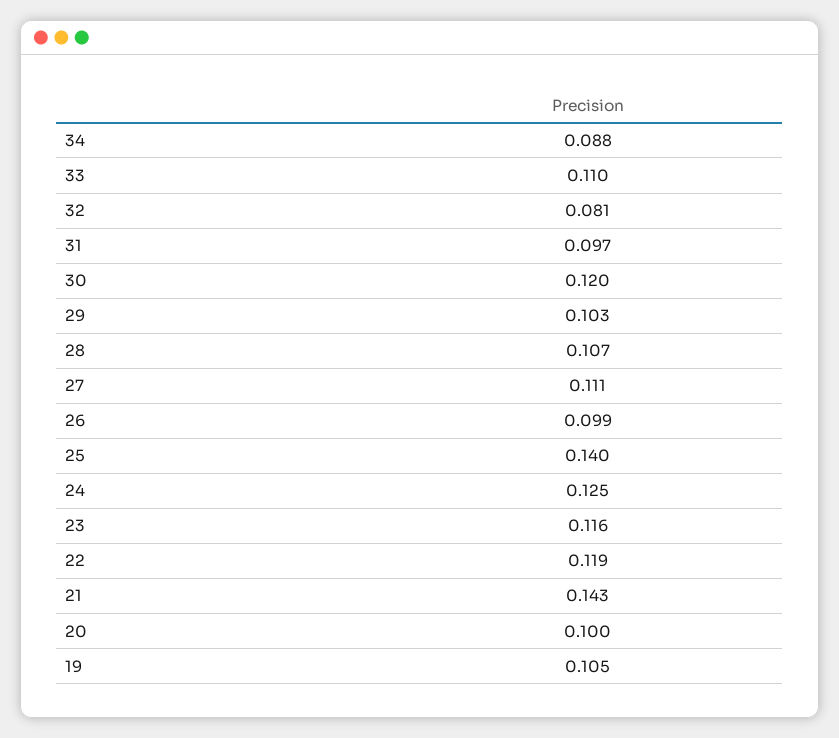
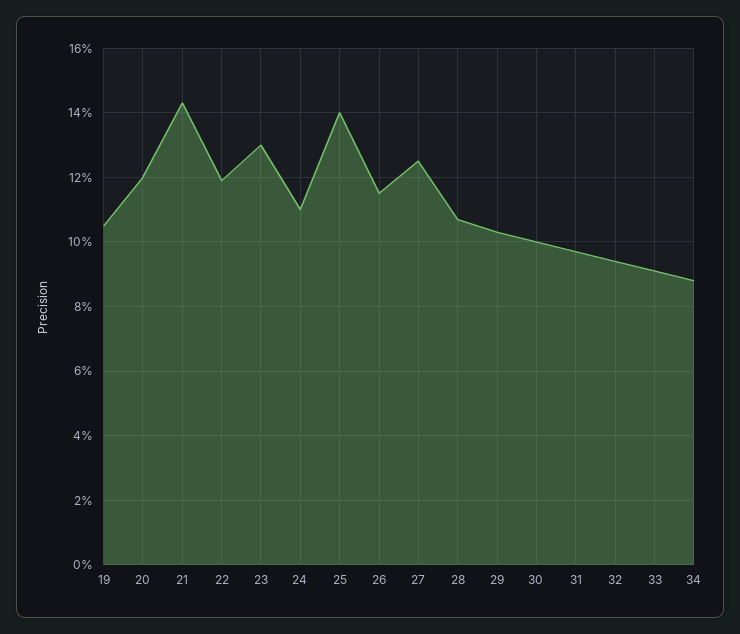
33: 0.11 -> 0.09
32: 0.081 -> 0.095
30: 0.12 -> 0.1
27: 0.111 -> 0.125
26: 0.099 -> 0.115
24: 0.125 -> 0.11
23: 0.116 -> 0.13
20: 0.1 -> 0.12

